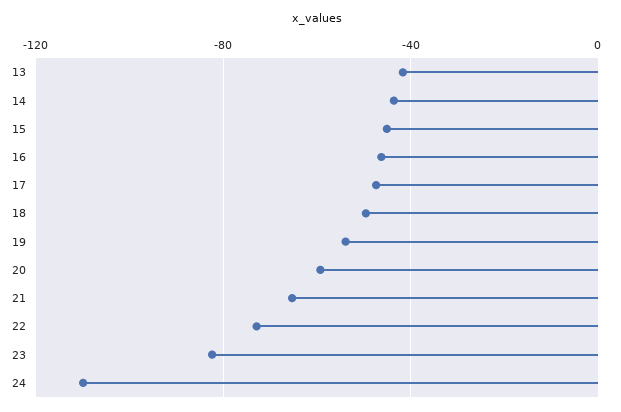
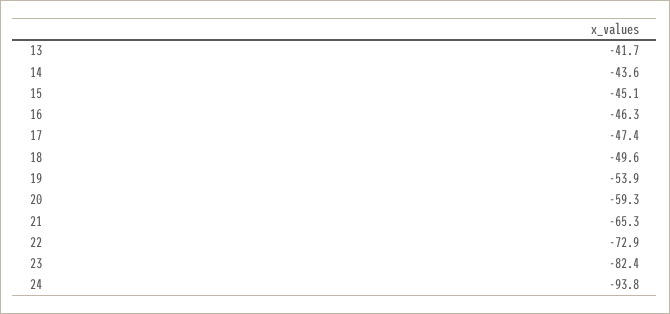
24: -110 -> -93.8

